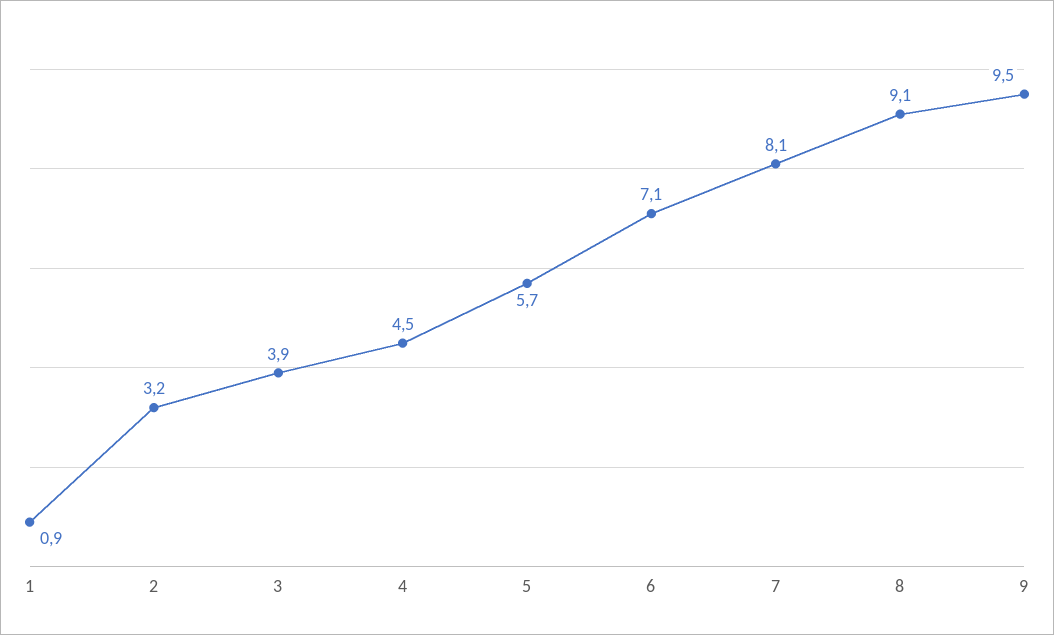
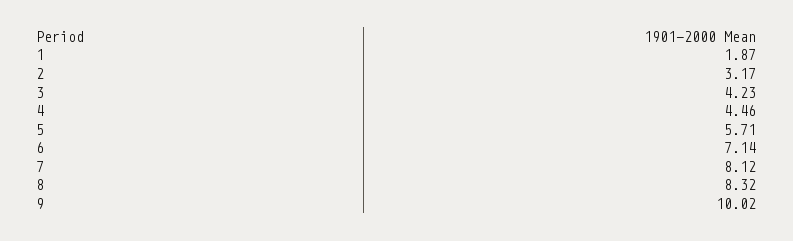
1: 0.9 -> 1.87
3: 3.9 -> 4.23
8: 9.1 -> 8.32
9: 9.5 -> 10.02

